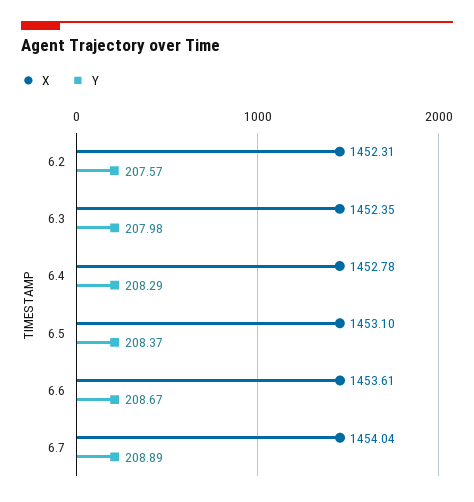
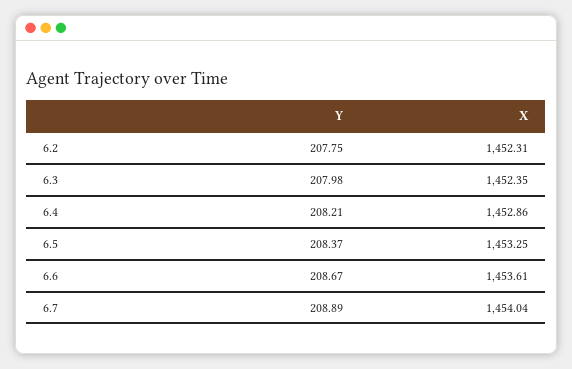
Y, 6.2: 207.57 -> 207.75
X, 6.4: 1452.78 -> 1452.86
Y, 6.4: 208.29 -> 208.21
X, 6.5: 1453.1 -> 1453.25

